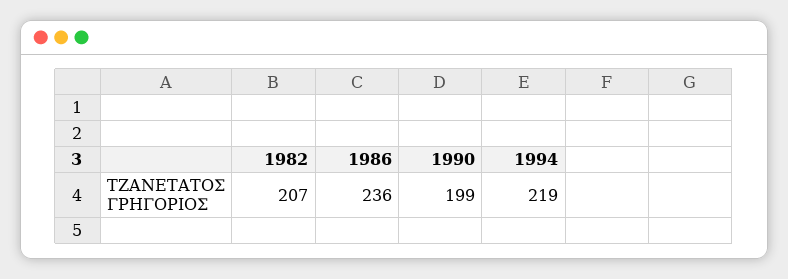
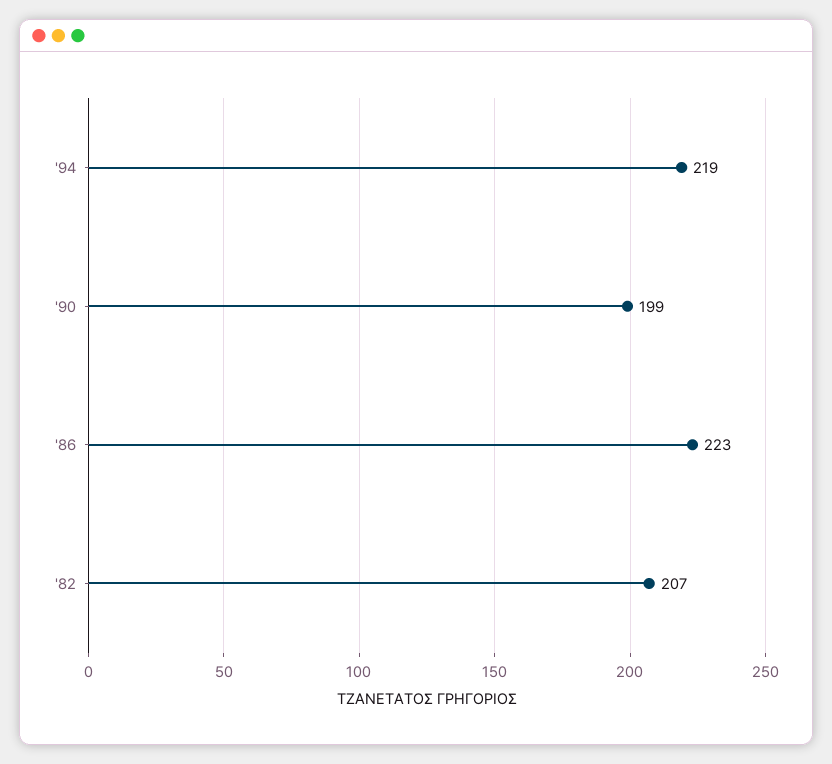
1986: 236 -> 223

